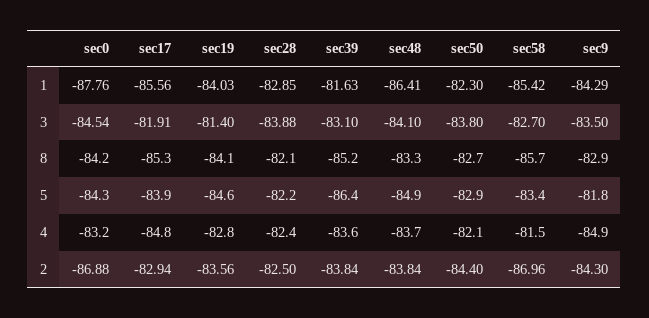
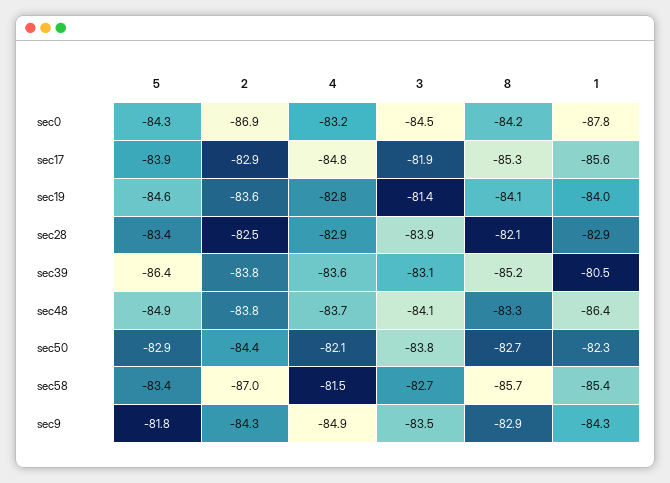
sec39, 1: -81.63 -> -80.5
sec28, 5: -82.2 -> -83.4
sec28, 4: -82.4 -> -82.9

